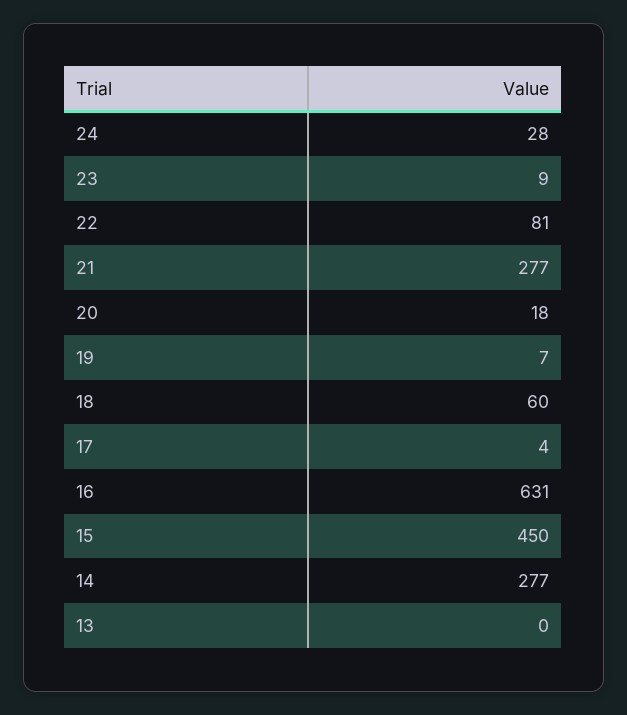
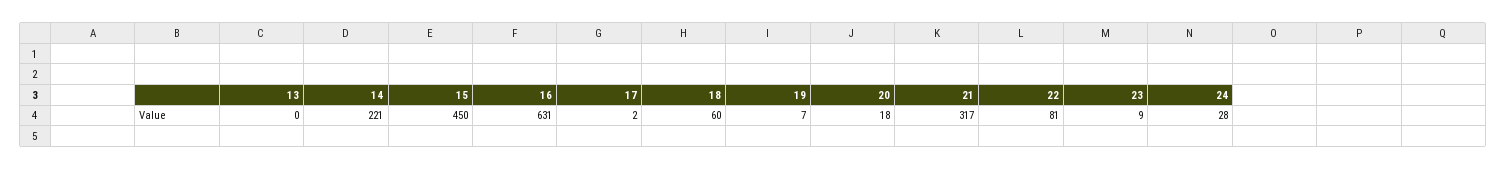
21: 277 -> 317
17: 4 -> 2
14: 277 -> 221

